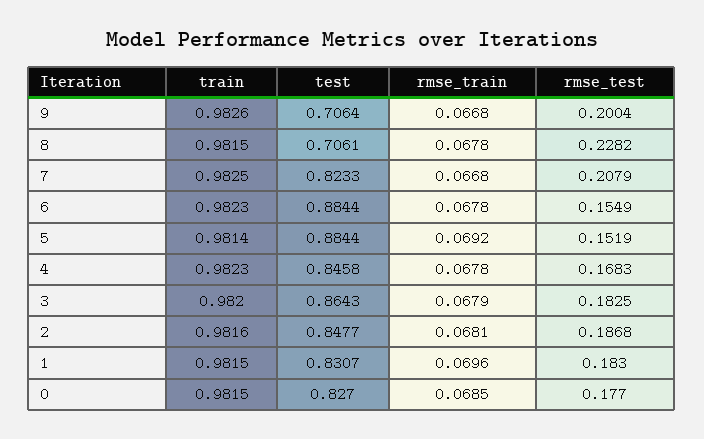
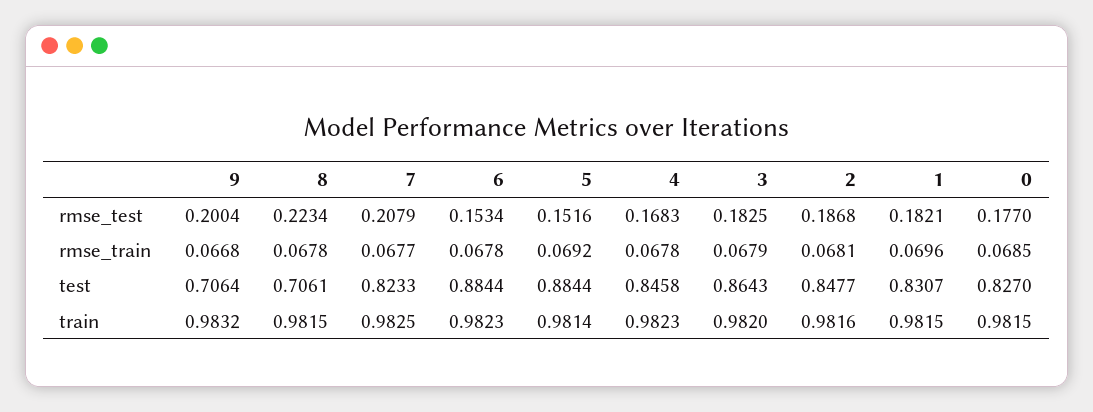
train, 9: 0.9826 -> 0.9832
rmse_test, 8: 0.2282 -> 0.2234
rmse_train, 7: 0.0668 -> 0.0677
rmse_test, 6: 0.1549 -> 0.1534
rmse_test, 5: 0.1519 -> 0.1516
rmse_test, 1: 0.183 -> 0.1821

